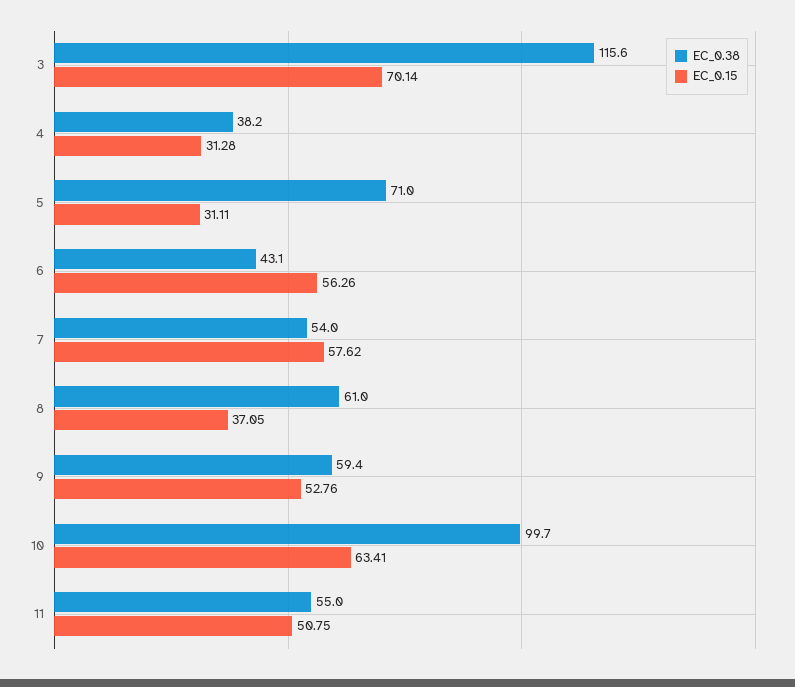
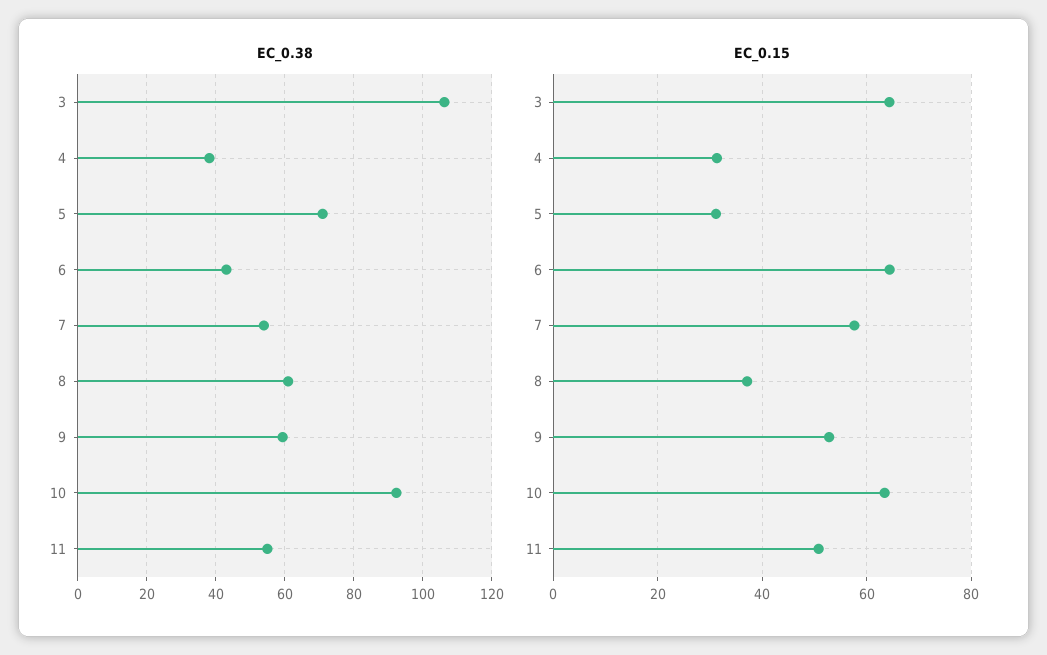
EC_0.38, 3: 115.6 -> 106
EC_0.15, 3: 70.14 -> 64
EC_0.15, 6: 56.26 -> 64
EC_0.38, 10: 99.7 -> 92

